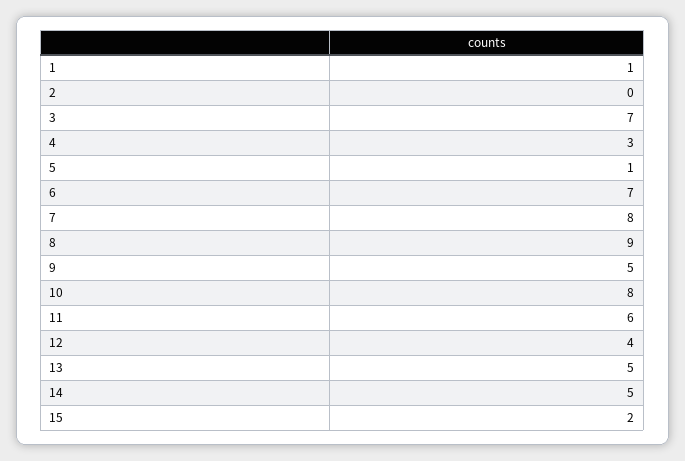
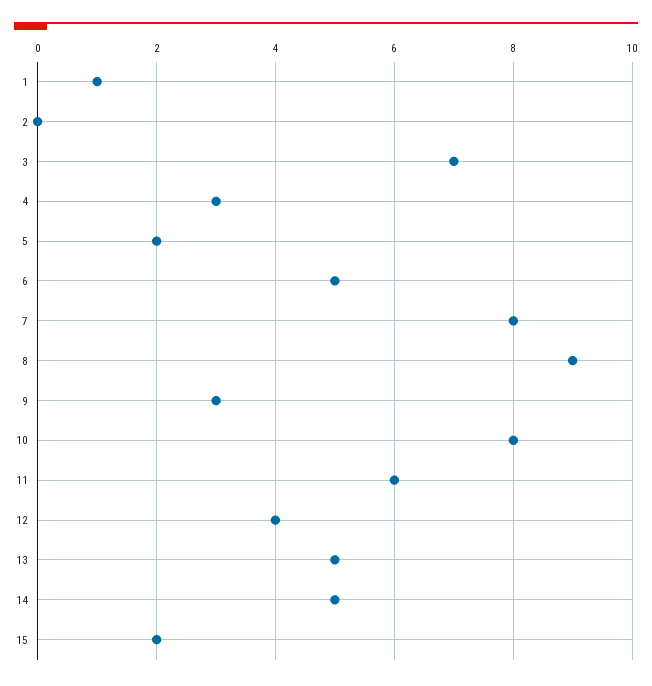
5: 1 -> 2
6: 7 -> 5
9: 5 -> 3

